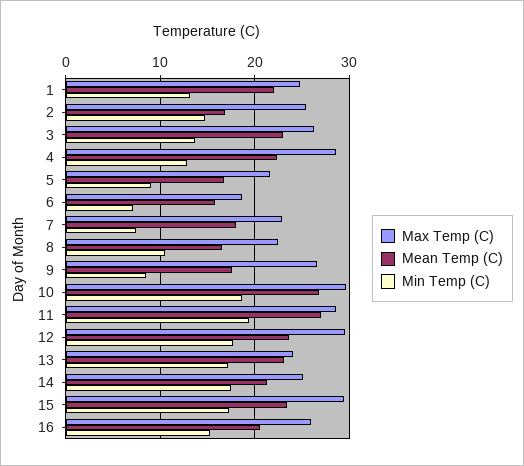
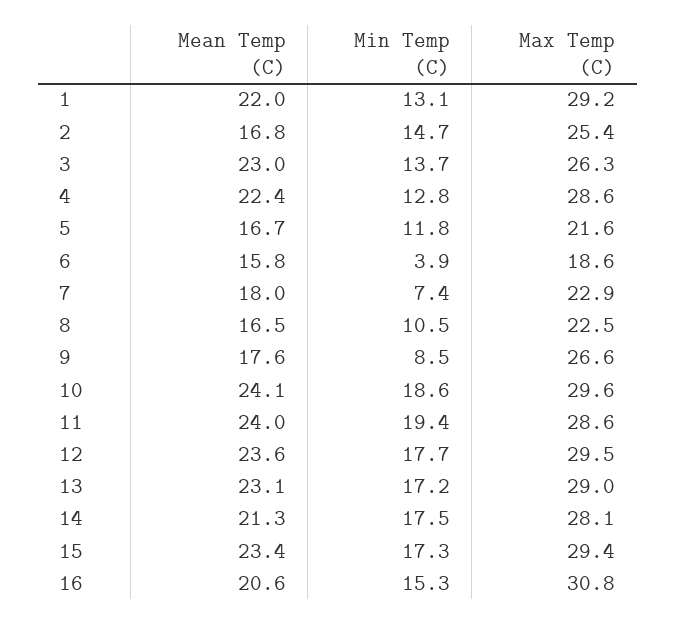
Max Temp (C), 1: 25 -> 29.2
Min Temp (C), 5: 9 -> 11.8
Min Temp (C), 6: 7 -> 3.9
Mean Temp (C), 10: 27 -> 24.1
Mean Temp (C), 11: 27 -> 24
Max Temp (C), 13: 24 -> 29
Max Temp (C), 14: 25 -> 28.1
Max Temp (C), 16: 26 -> 30.8

